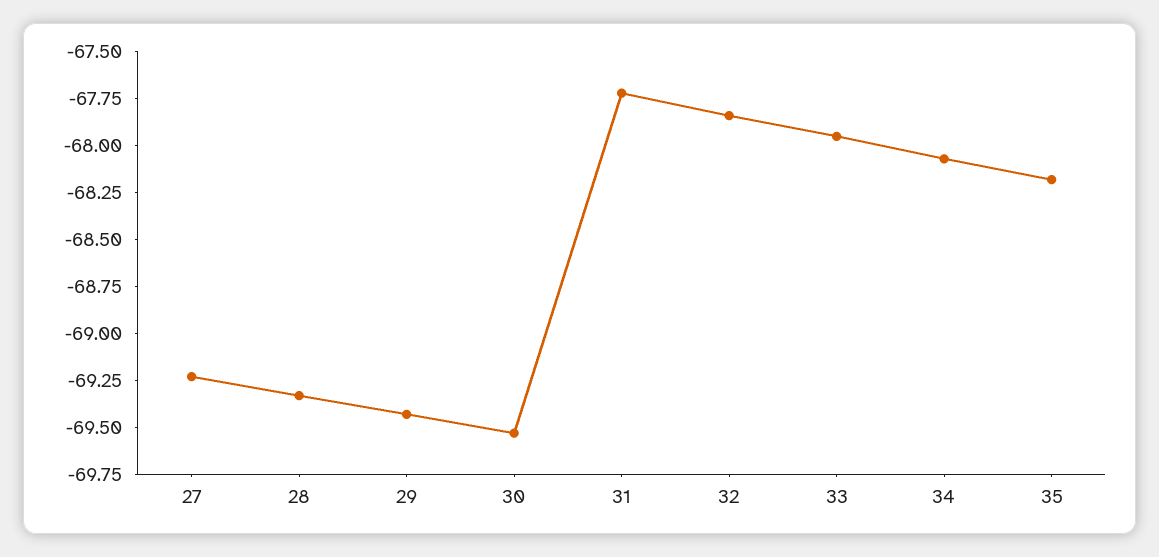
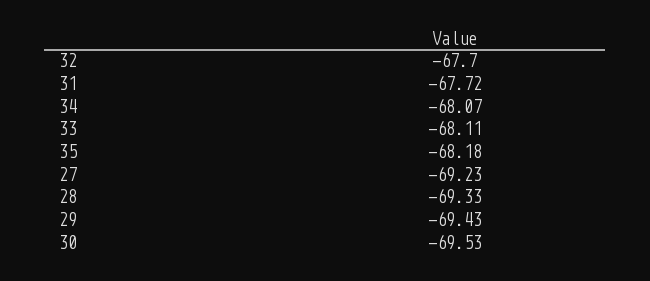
32: -67.85 -> -67.7
33: -67.95 -> -68.11

